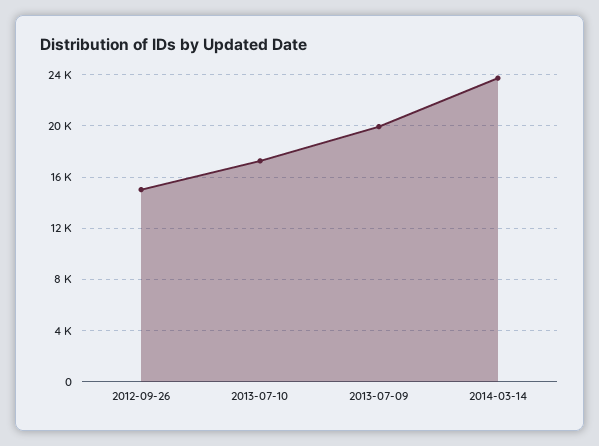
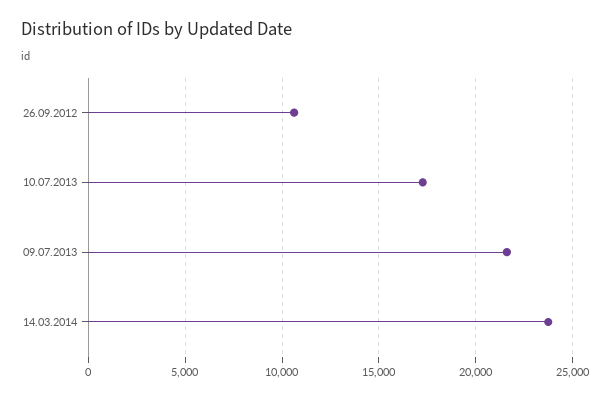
2012-09-26: 15000 -> 10500
2013-07-09: 20000 -> 21500

